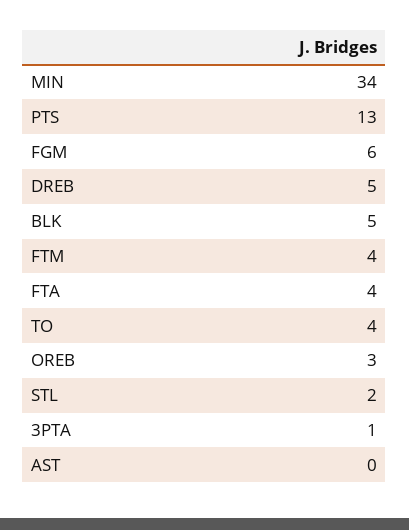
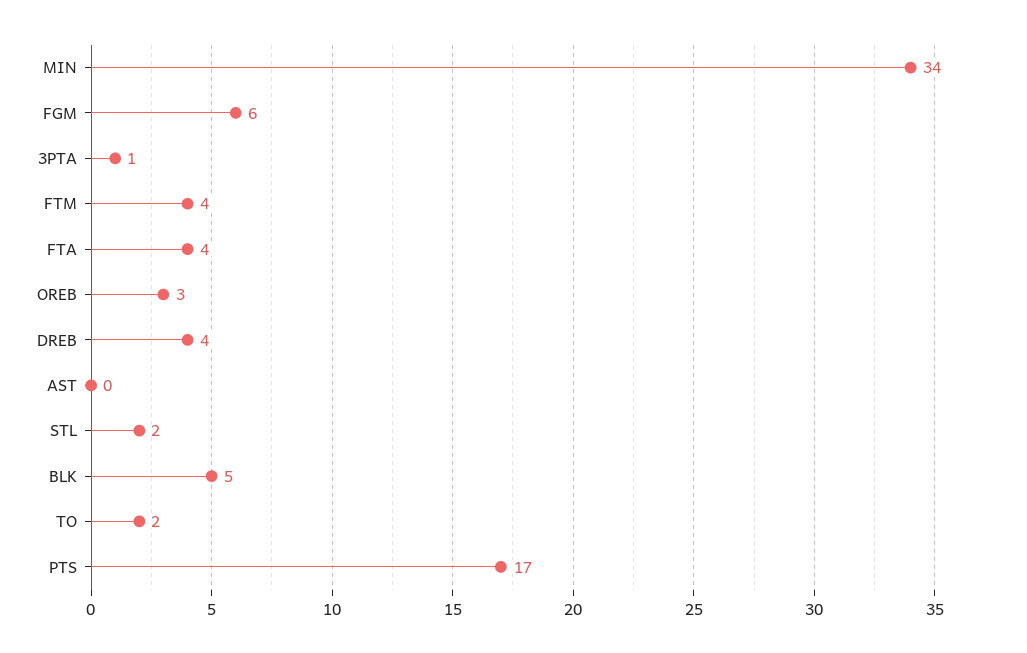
PTS: 13 -> 17
DREB: 5 -> 4
TO: 4 -> 2

